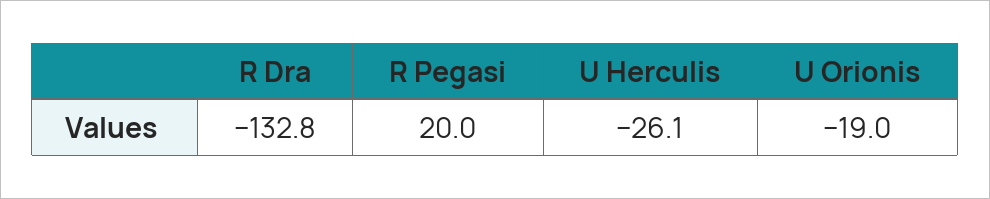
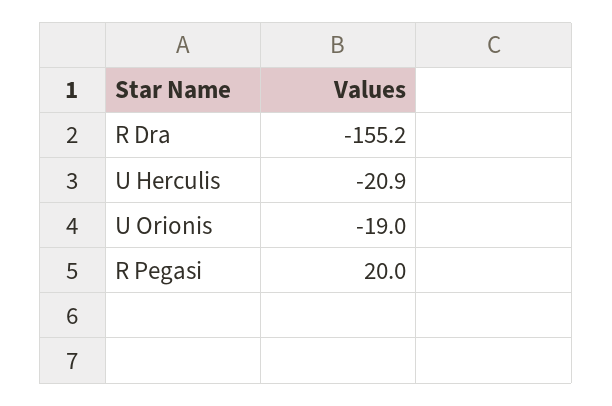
R Dra: -132.8 -> -155.2
U Herculis: -26.1 -> -20.9

